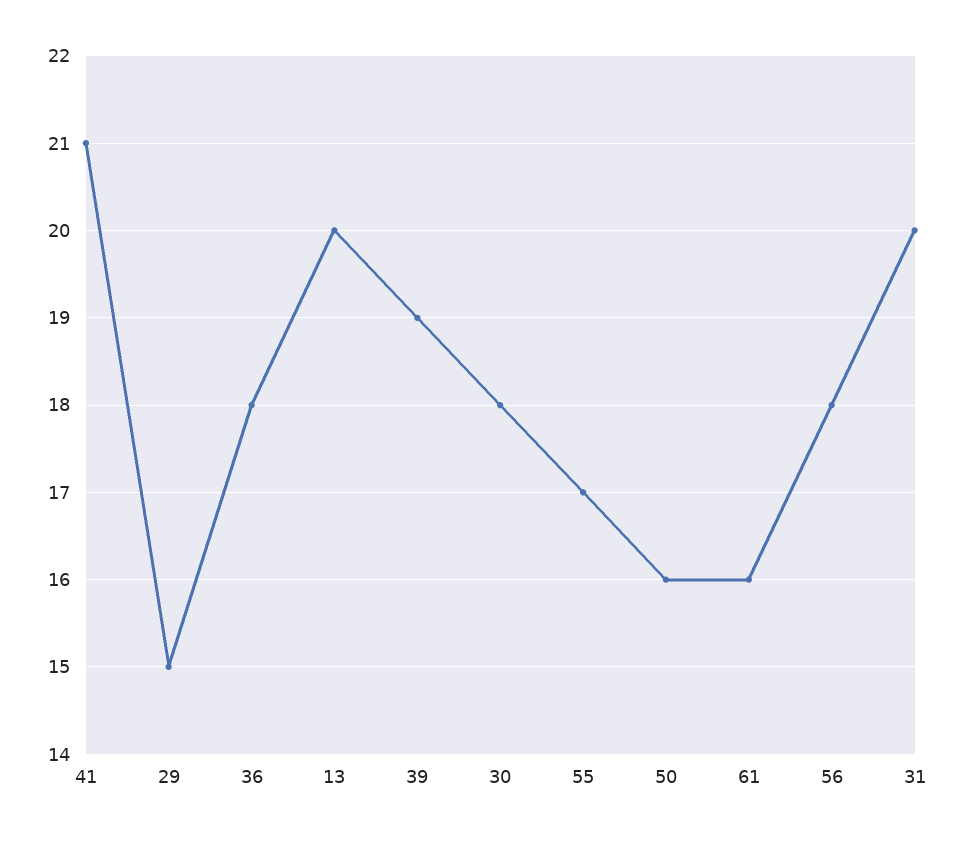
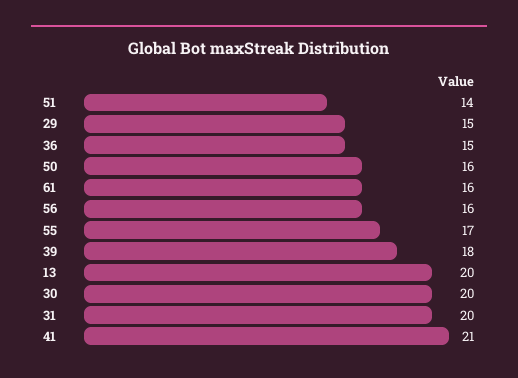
36: 18 -> 15
39: 19 -> 18
30: 18 -> 20
56: 18 -> 16
51: none -> 14

